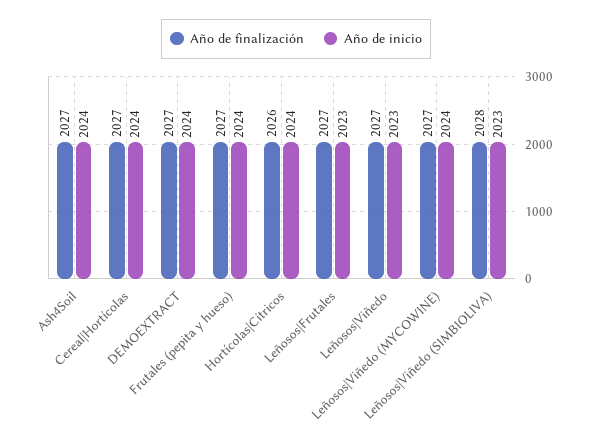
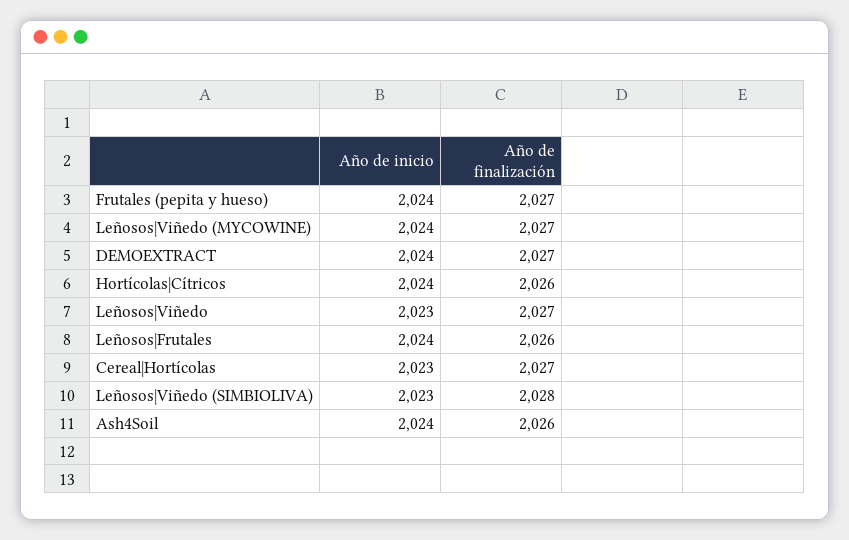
Año de finalización, Ash4Soil: 2027 -> 2026
Año de inicio, Cereal|Hortícolas: 2024 -> 2023
Año de finalización, Leñosos|Frutales: 2027 -> 2026
Año de inicio, Leñosos|Frutales: 2023 -> 2024

